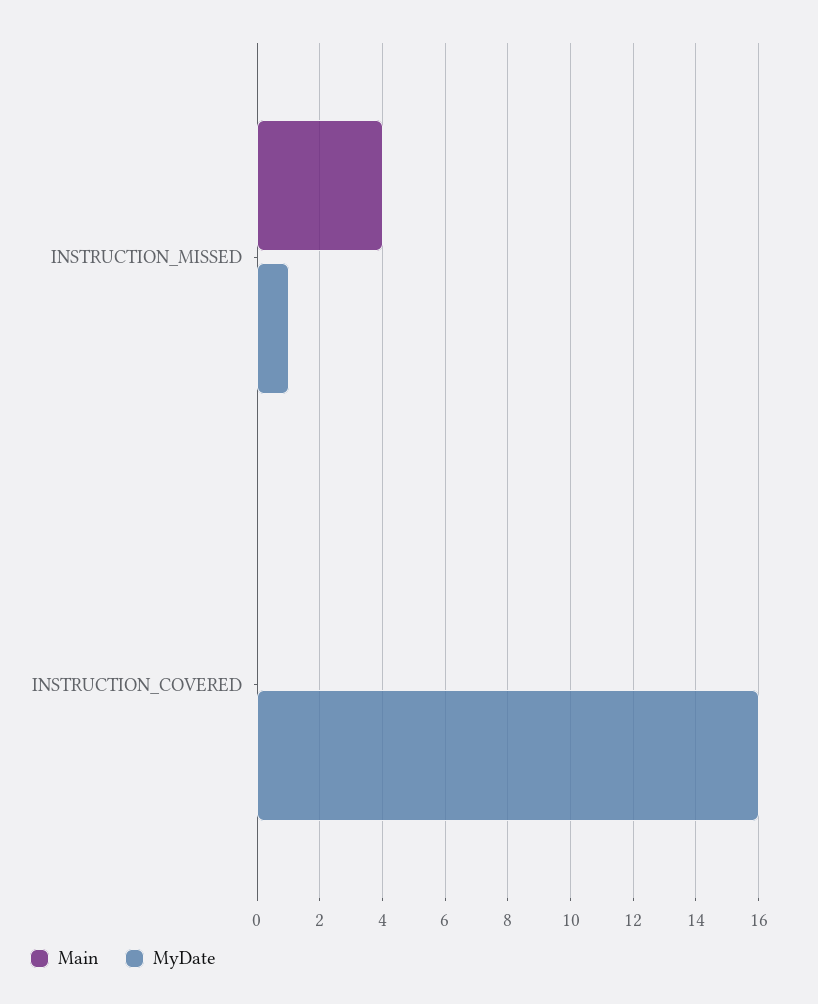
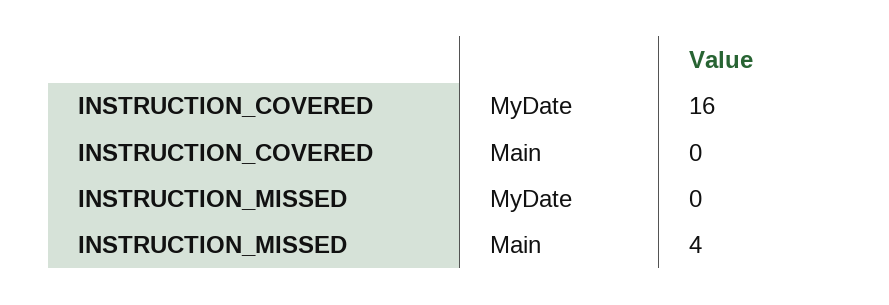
MyDate, INSTRUCTION_MISSED: 1 -> 0

